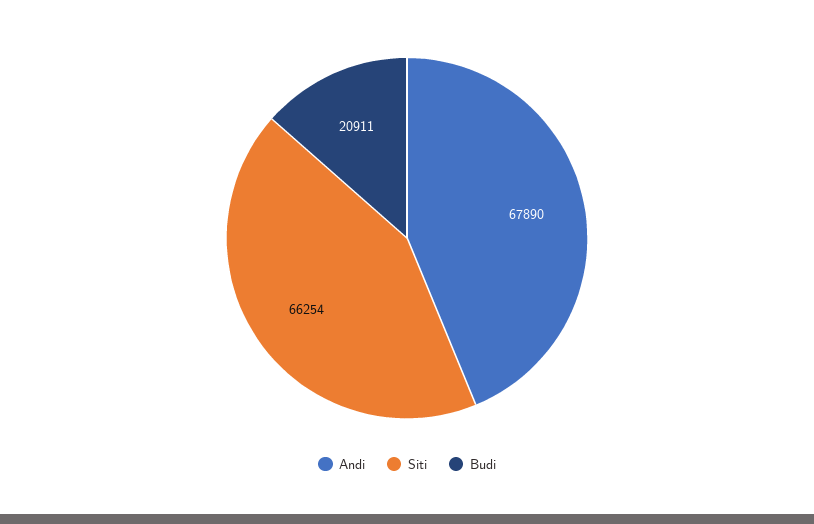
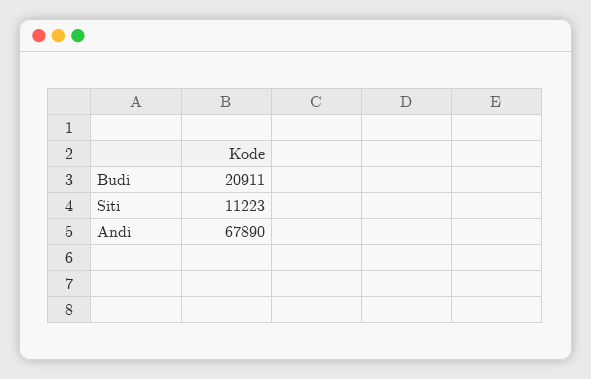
Siti: 66254 -> 11223

